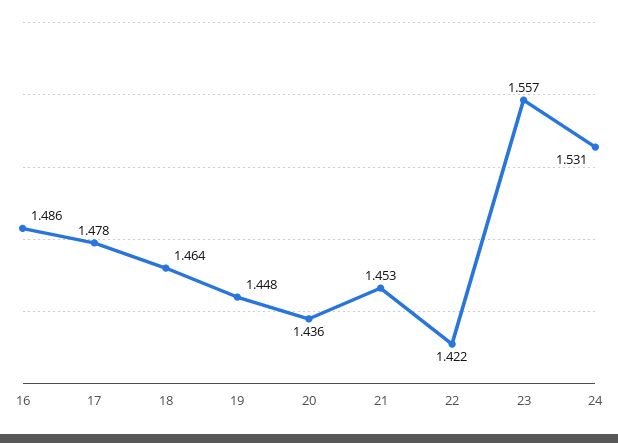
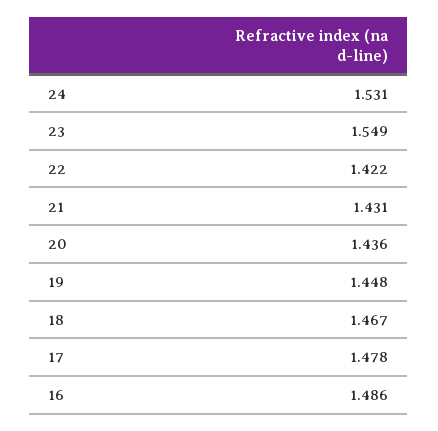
18: 1.464 -> 1.467
21: 1.453 -> 1.431
23: 1.557 -> 1.549

